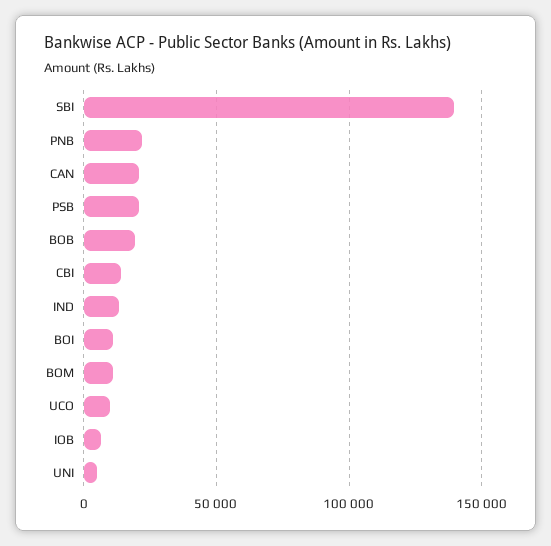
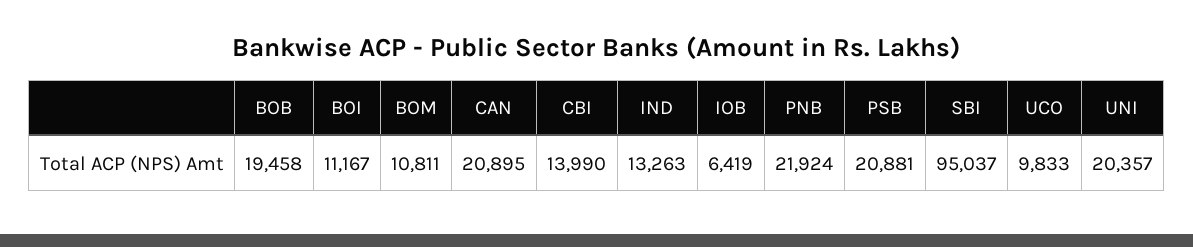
SBI: 140000 -> 95037
UNI: 5000 -> 20357

